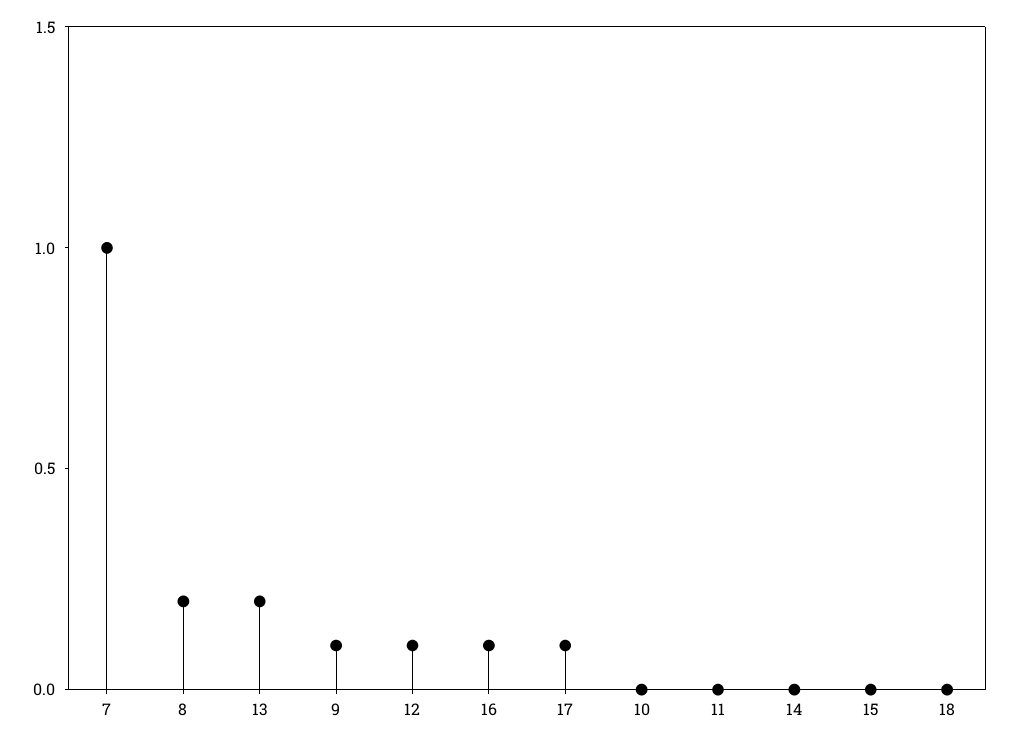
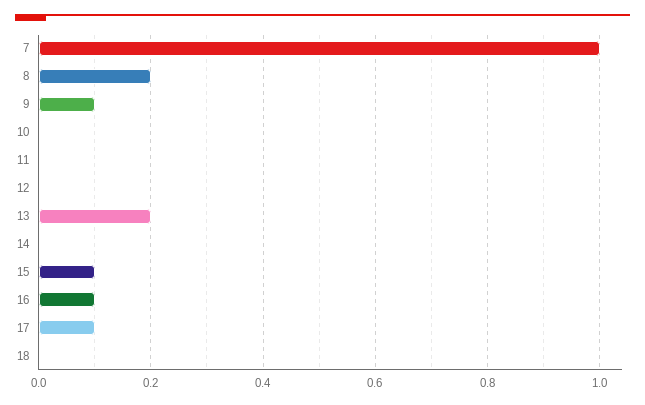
12: 0.1 -> 0
15: 0 -> 0.1

